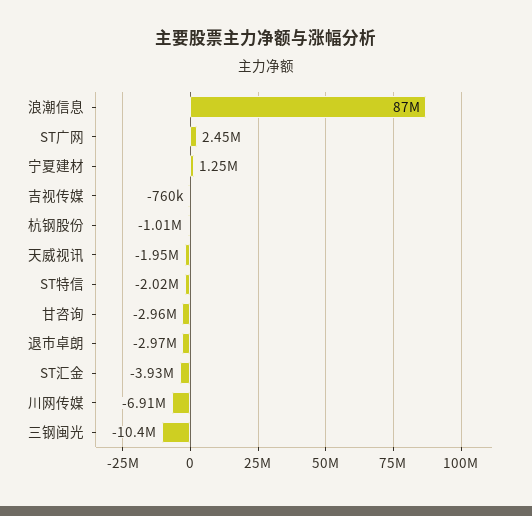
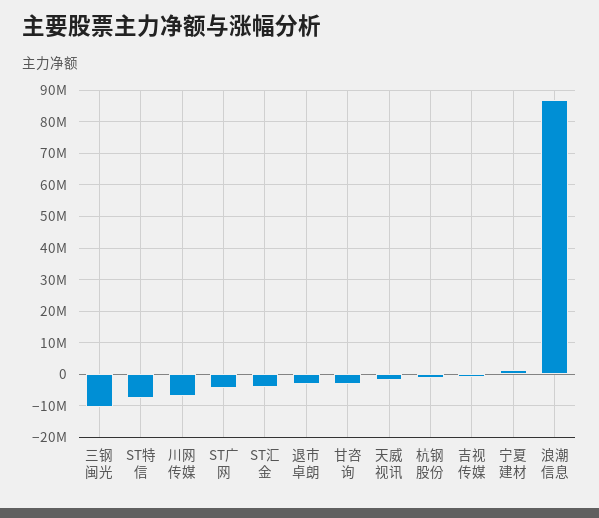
ST广网: 2450000 -> -4000000
ST特信: -2020000 -> -8000000

